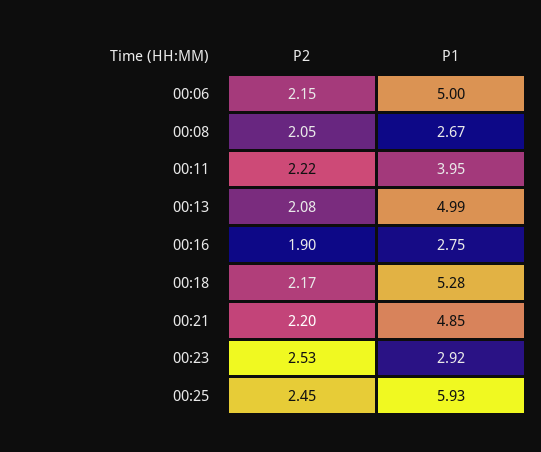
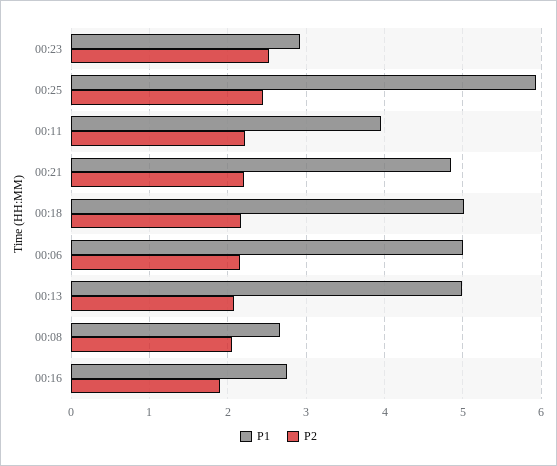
P1, 00:18: 5.28 -> 5

